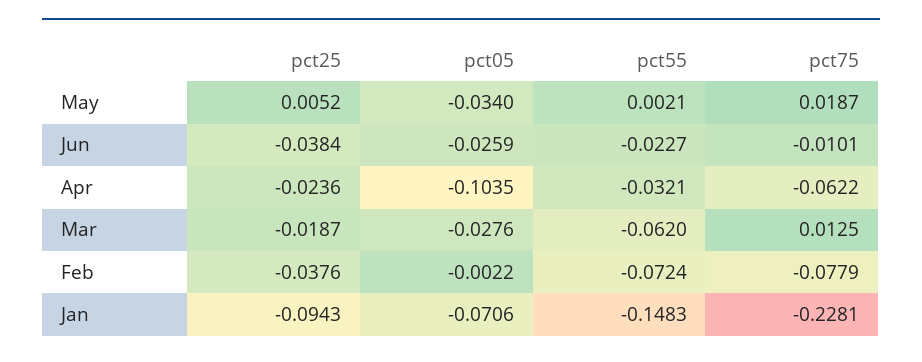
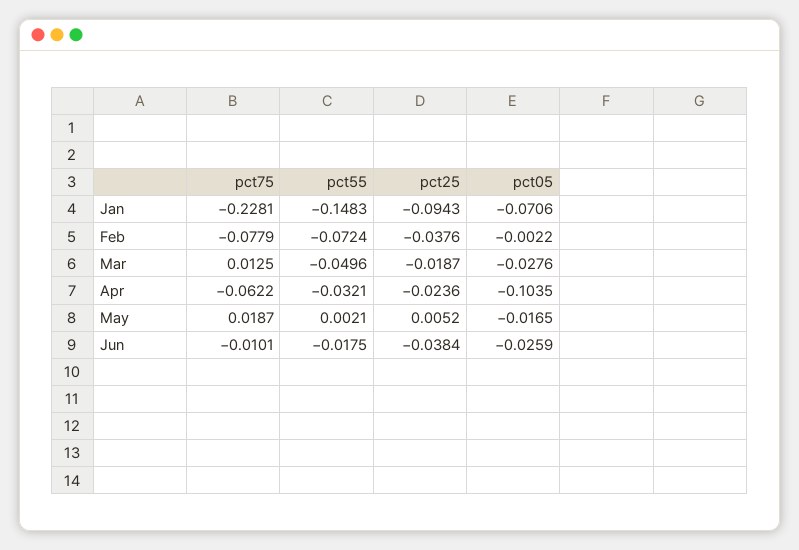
pct05, May: -0.034 -> -0.0165
pct55, Jun: -0.0227 -> -0.0175
pct55, Mar: -0.062 -> -0.0496

